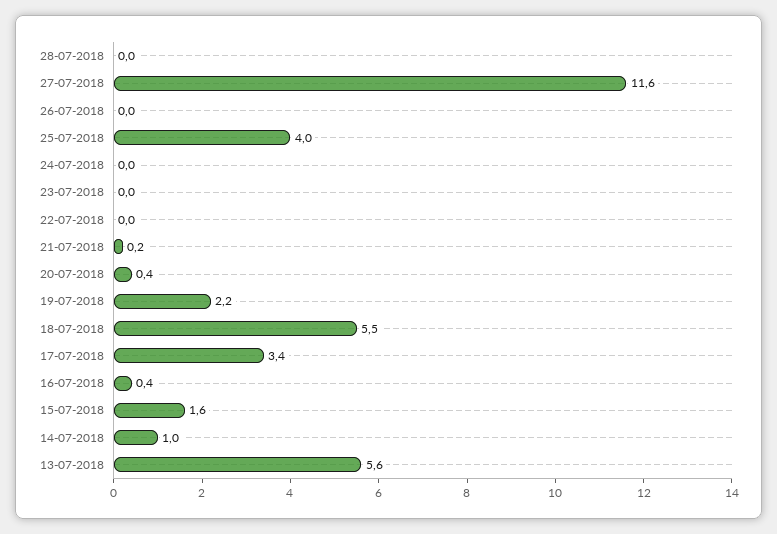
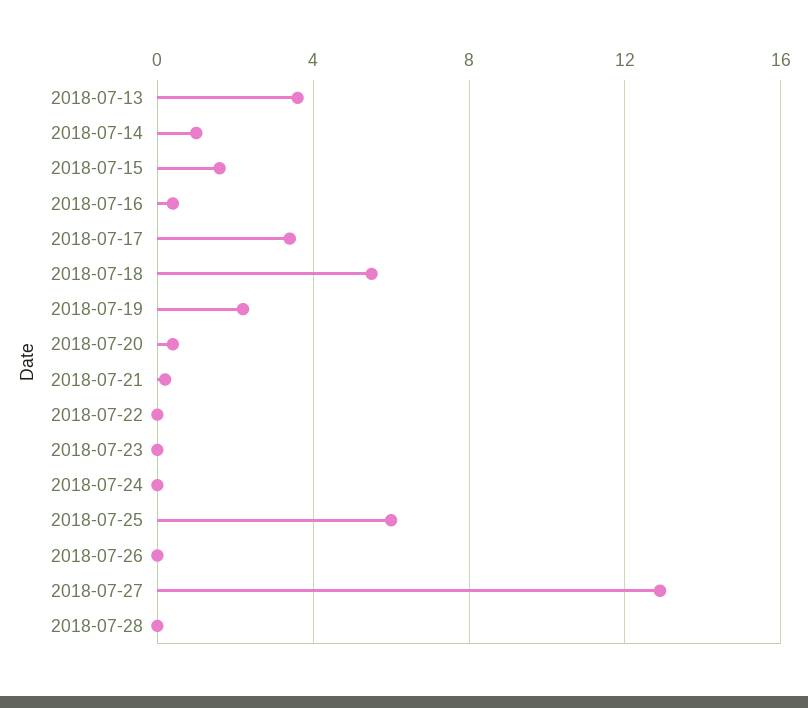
27-07-2018: 11.6 -> 13
25-07-2018: 4 -> 6
13-07-2018: 5.6 -> 3.5

